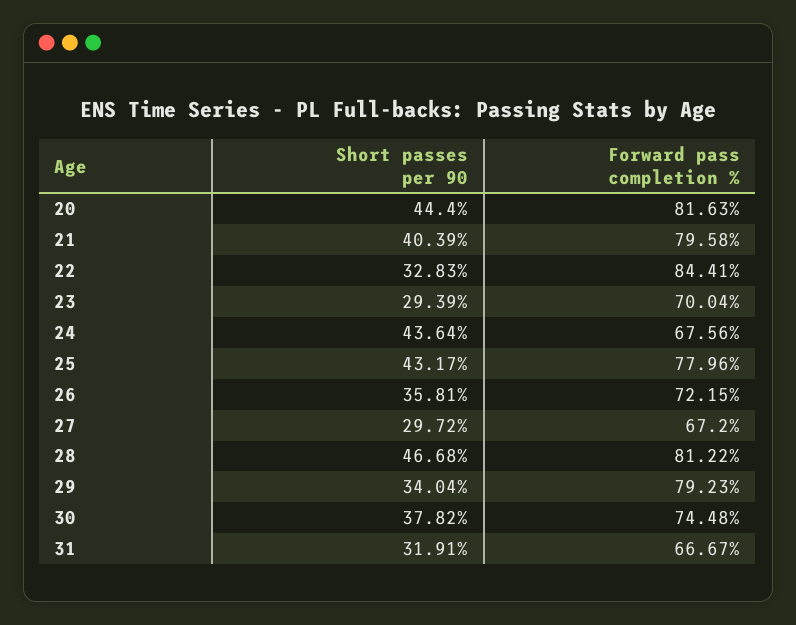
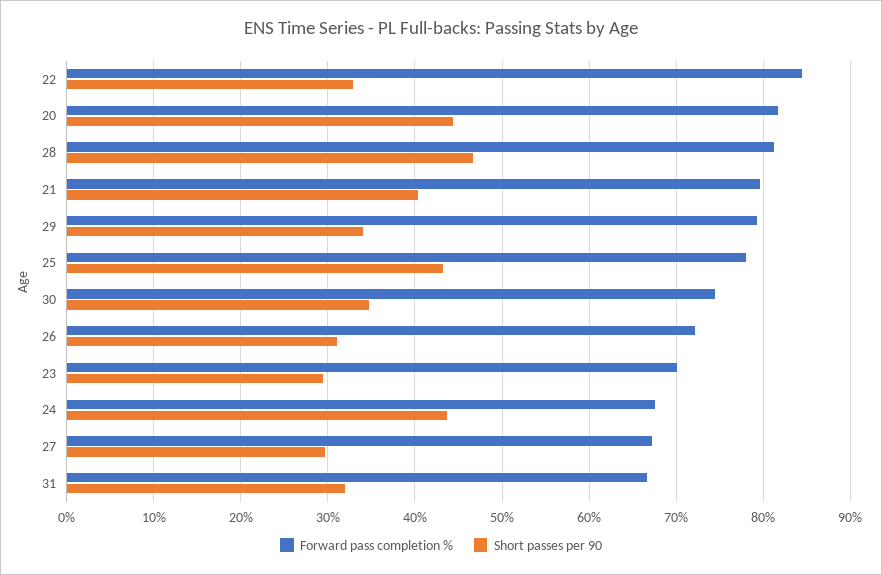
Short passes per 90, 26: 35.81 -> 31
Short passes per 90, 30: 37.82 -> 35

